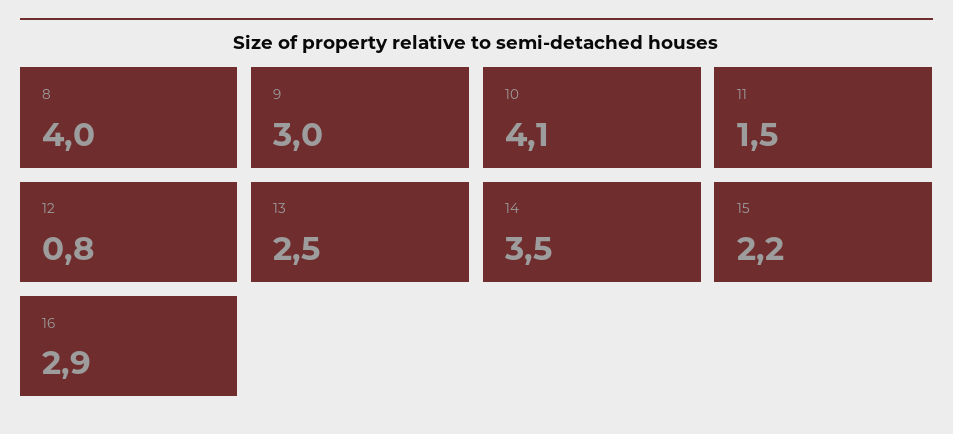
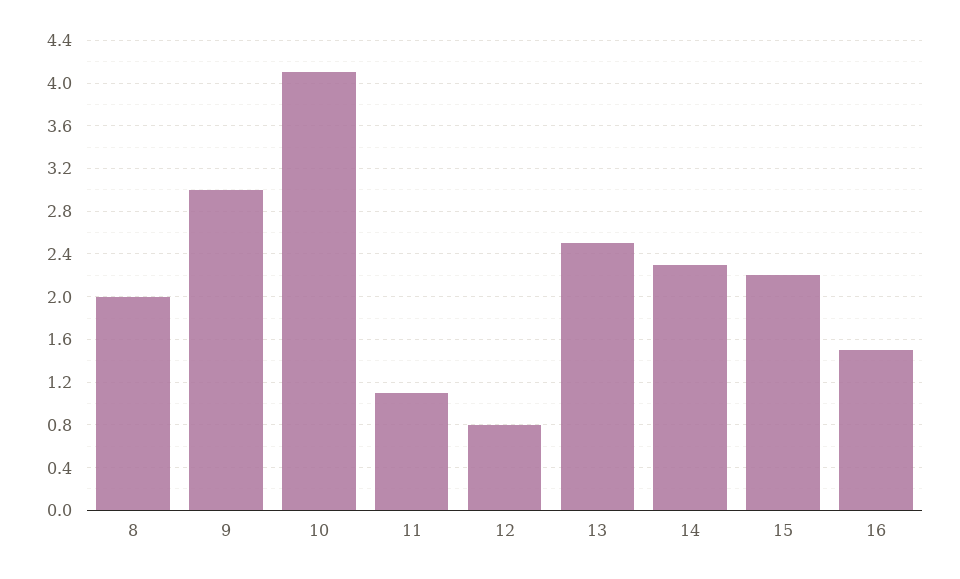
8: 4 -> 2
11: 1.5 -> 1.1
14: 3.5 -> 2.3
16: 2.9 -> 1.5

